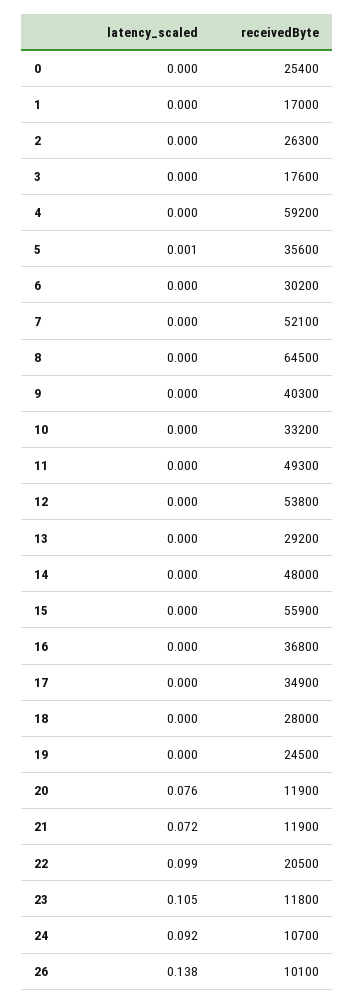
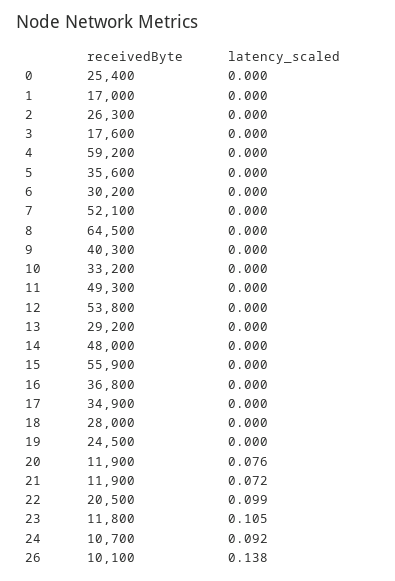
latency_scaled, 5: 0.001 -> 0

